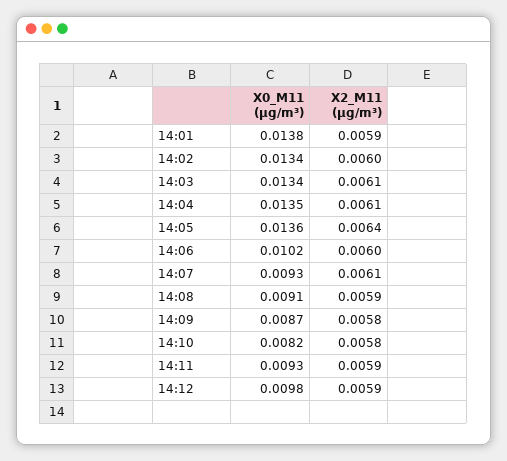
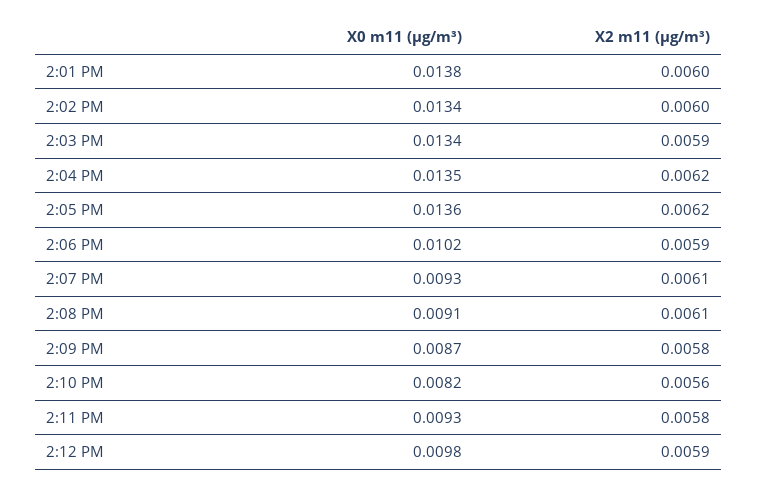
X2_M11 (μg/m³), 14:01: 0.0059 -> 0.006
X2_M11 (μg/m³), 14:03: 0.0061 -> 0.0059
X2_M11 (μg/m³), 14:04: 0.0061 -> 0.0062
X2_M11 (μg/m³), 14:05: 0.0064 -> 0.0062
X2_M11 (μg/m³), 14:06: 0.006 -> 0.0059
X2_M11 (μg/m³), 14:08: 0.0059 -> 0.0061
X2_M11 (μg/m³), 14:10: 0.0058 -> 0.0056
X2_M11 (μg/m³), 14:11: 0.0059 -> 0.0058

